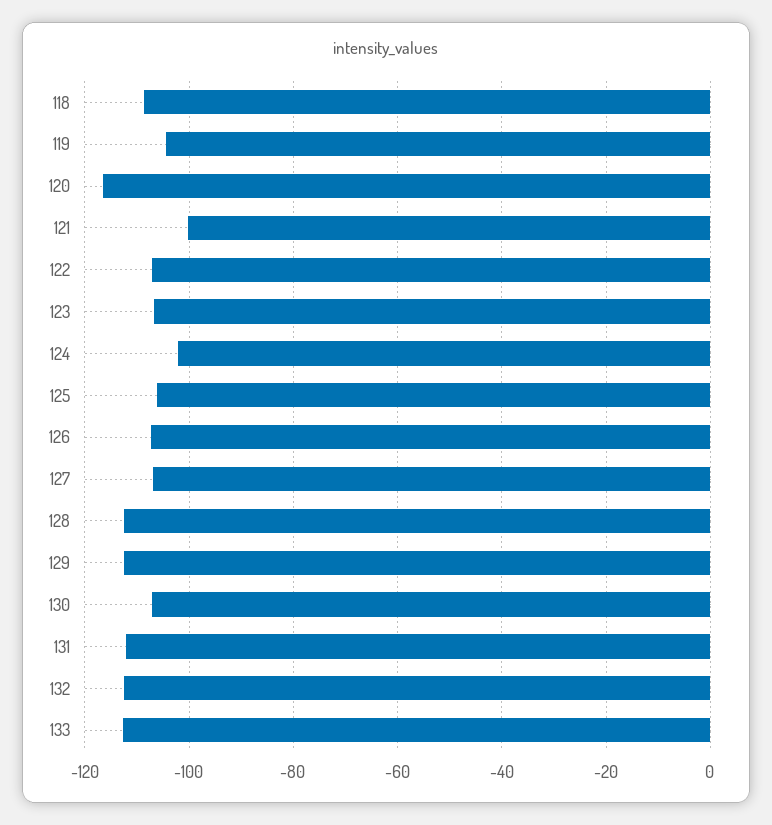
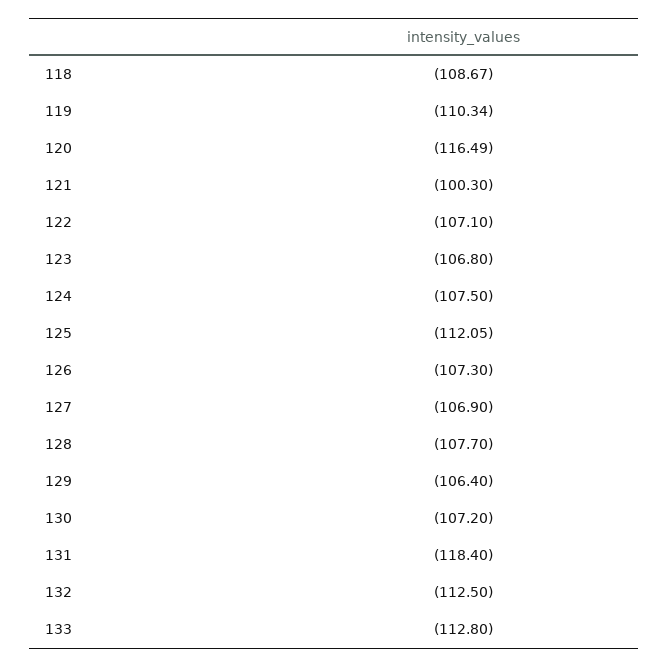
119: -104 -> -110.34
124: -102 -> -107.5
125: -106 -> -112.05
128: -112 -> -107.7
129: -112 -> -106.4
131: -112 -> -118.4

